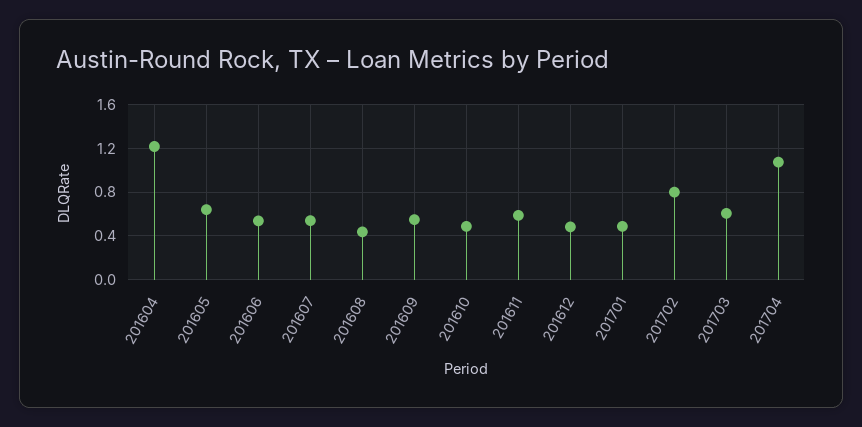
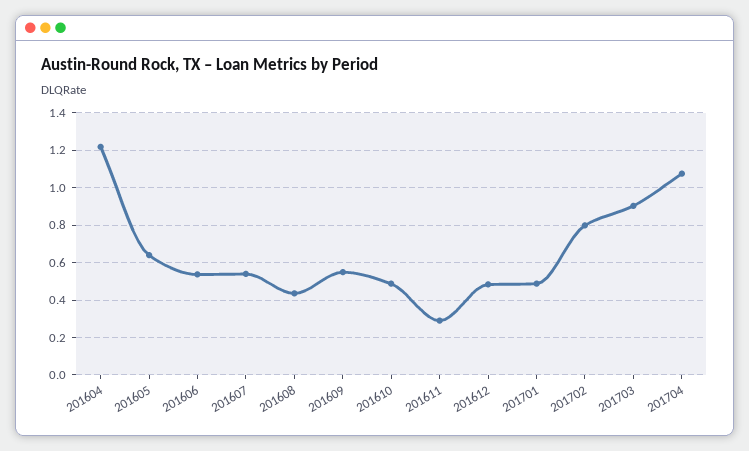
201611: 0.6 -> 0.3
201703: 0.6 -> 0.9

